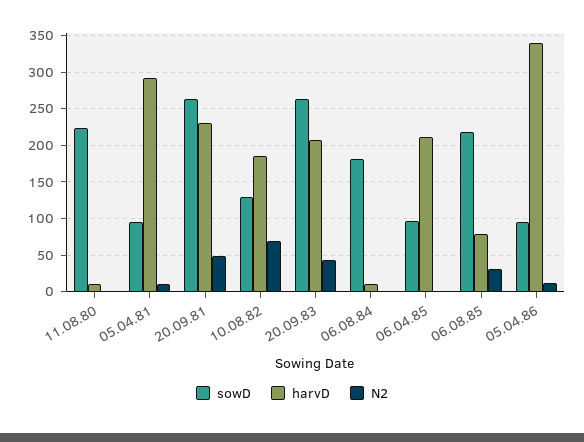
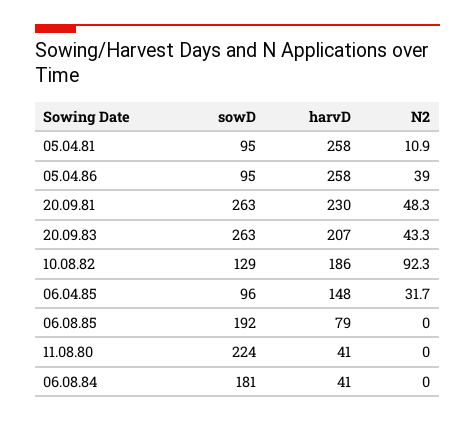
harvD, 11.08.80: 10 -> 41
harvD, 05.04.81: 290 -> 258
N2, 10.08.82: 70 -> 92.3
harvD, 06.08.84: 10 -> 41
harvD, 06.04.85: 210 -> 148
N2, 06.04.85: 0 -> 31.7
sowD, 06.08.85: 220 -> 192
N2, 06.08.85: 30 -> 0
harvD, 05.04.86: 340 -> 258
N2, 05.04.86: 10 -> 39

